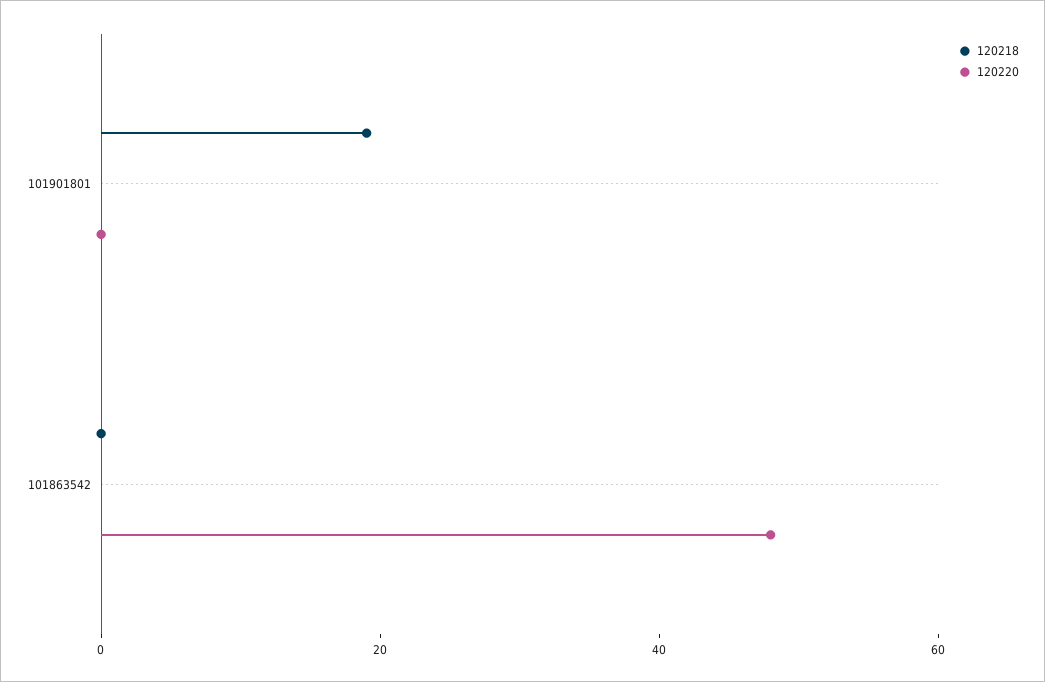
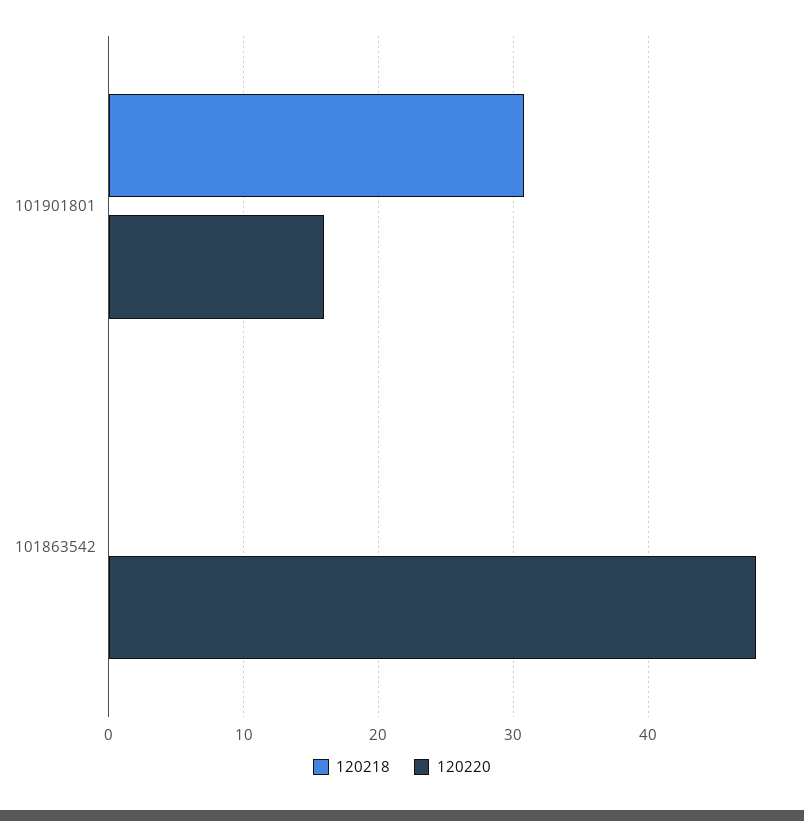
120218, 101901801: 20 -> 31
120220, 101901801: 0 -> 16

